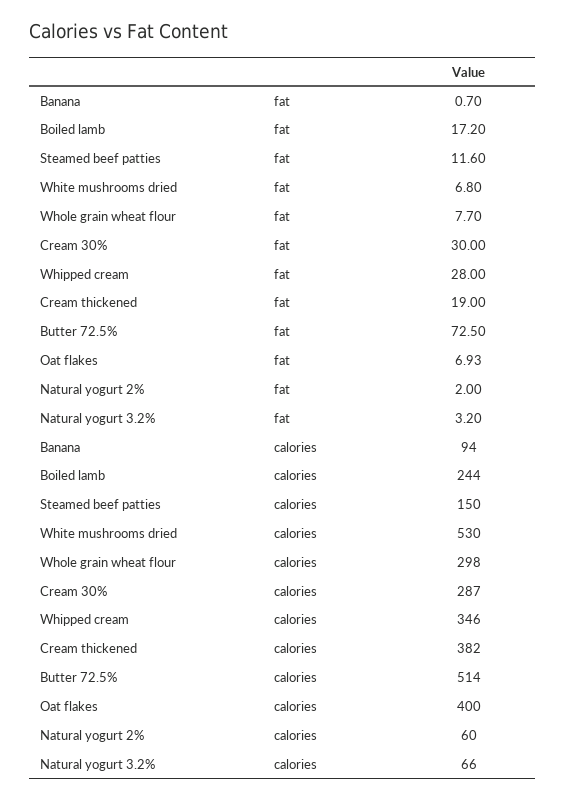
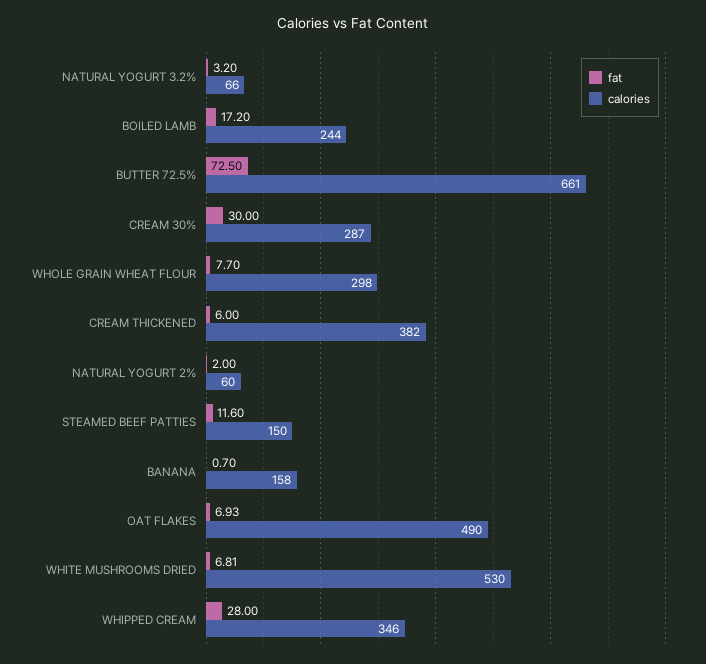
fat, White mushrooms dried: 6.8 -> 6.81
fat, Cream thickened: 19 -> 6
calories, Banana: 94 -> 158
calories, Butter 72.5%: 514 -> 661
calories, Oat flakes: 400 -> 490

